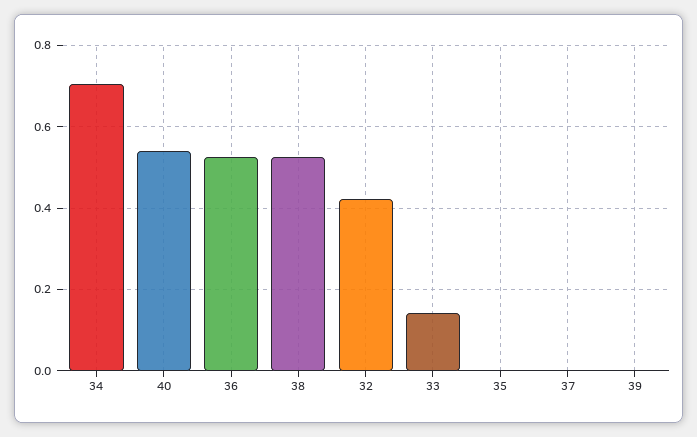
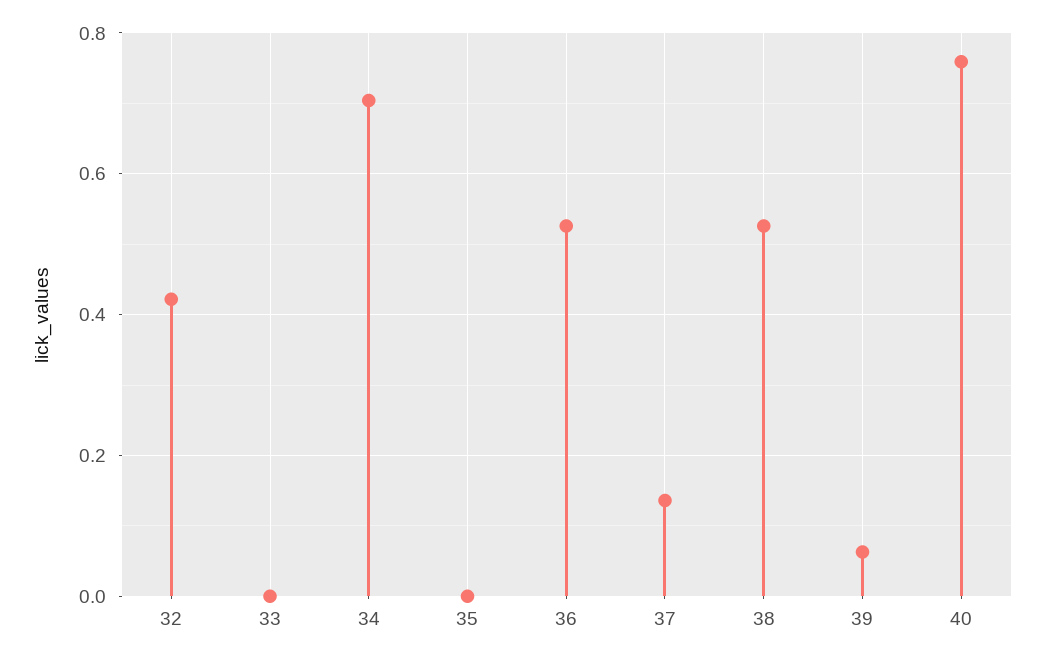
40: 0.54 -> 0.76
33: 0.14 -> 0
37: 0 -> 0.14
39: 0 -> 0.06

